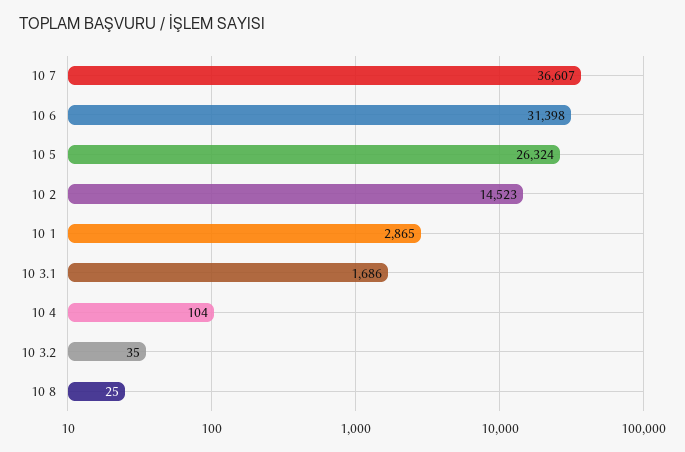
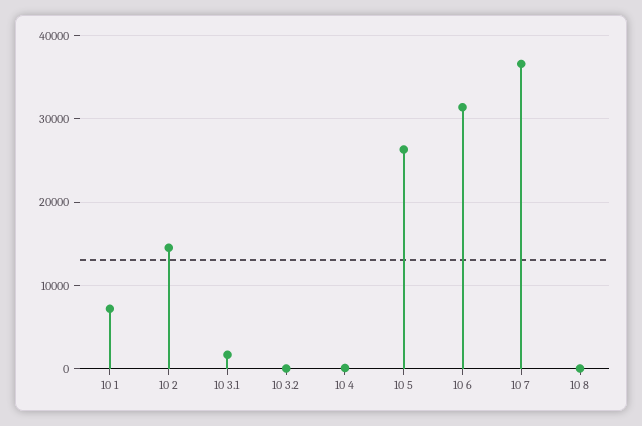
10 1: 2865 -> 7000

